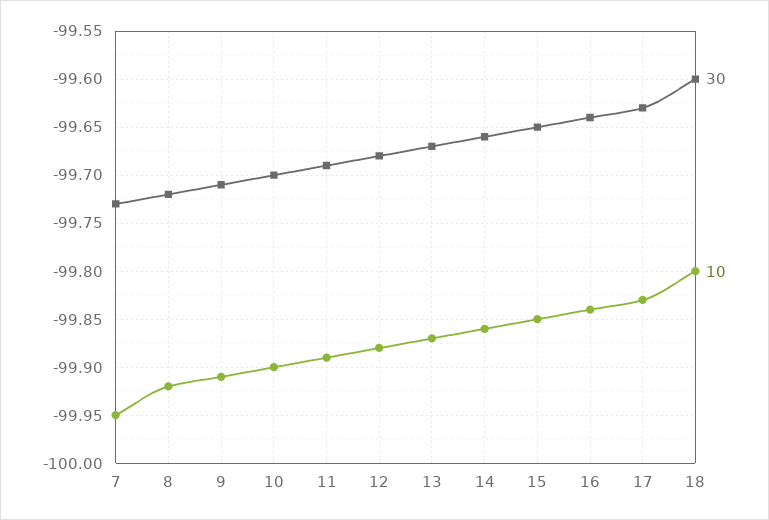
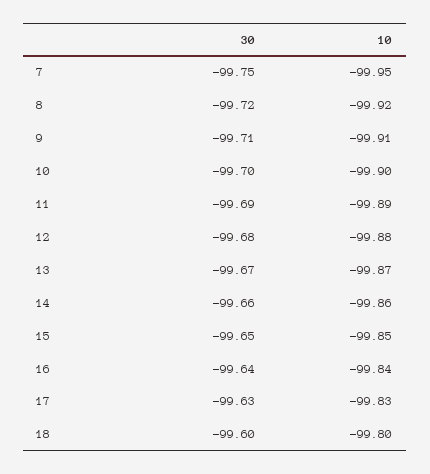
30, 7: -99.73 -> -99.75

